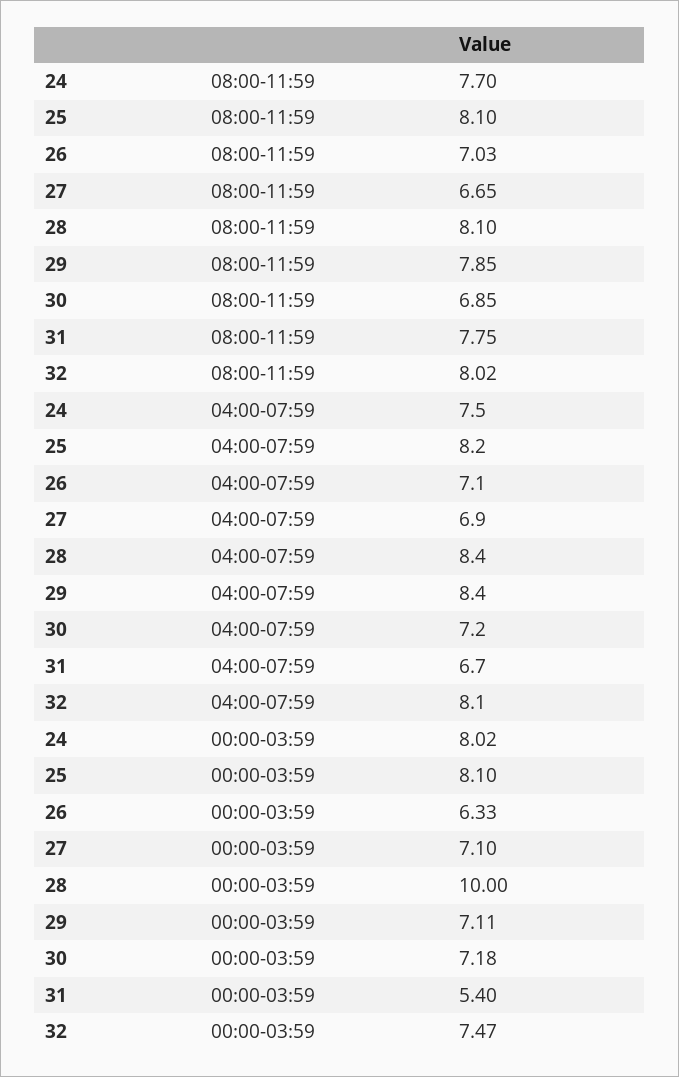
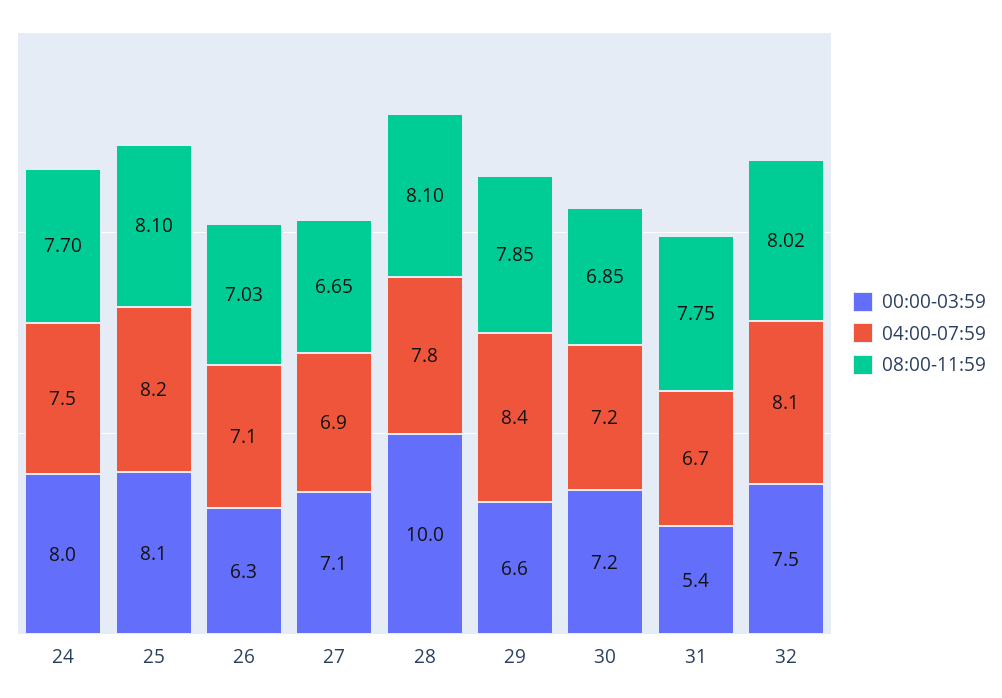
04:00-07:59, 28: 8.4 -> 7.8
00:00-03:59, 29: 7.11 -> 6.6

